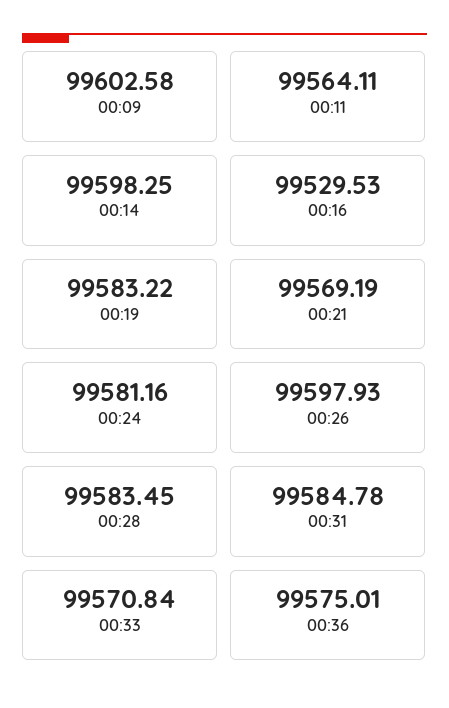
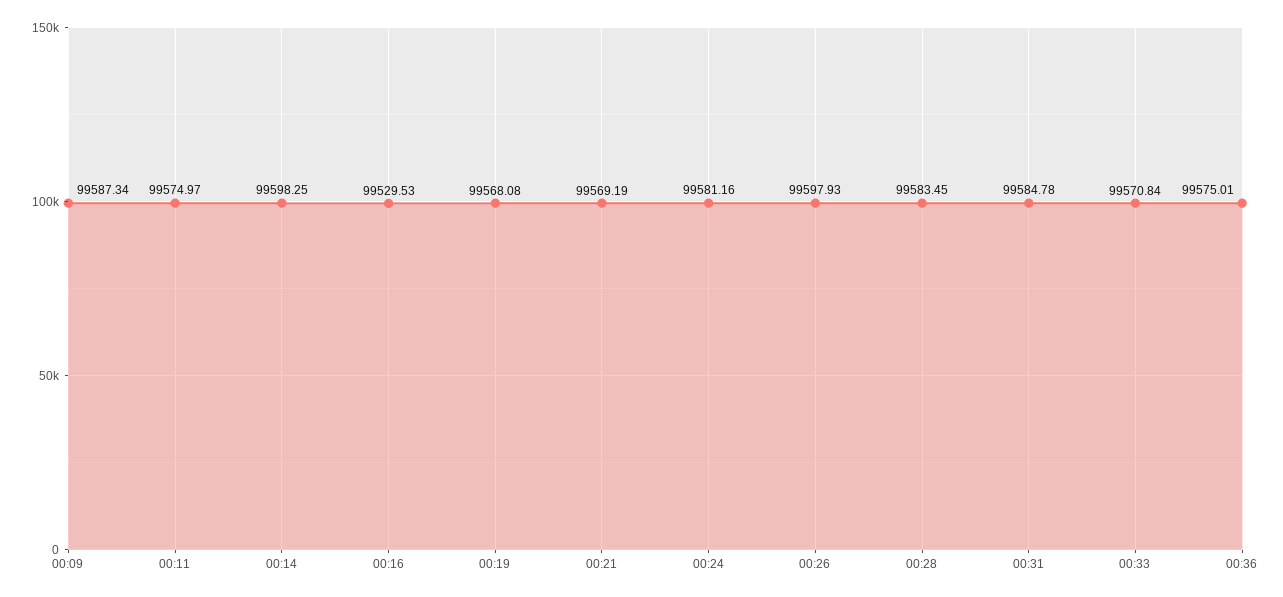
00:09: 99602.58 -> 99587.34
00:11: 99564.11 -> 99574.97
00:19: 99583.22 -> 99568.08

